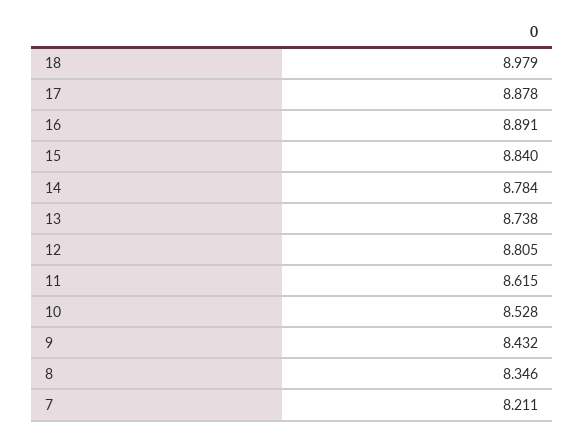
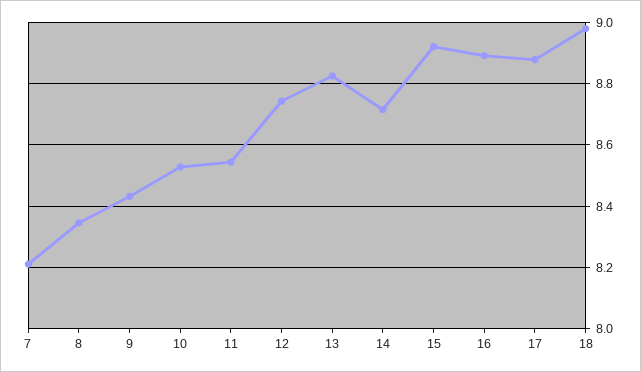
15: 8.84 -> 8.92
14: 8.784 -> 8.72
13: 8.738 -> 8.82
12: 8.805 -> 8.74
11: 8.615 -> 8.54

